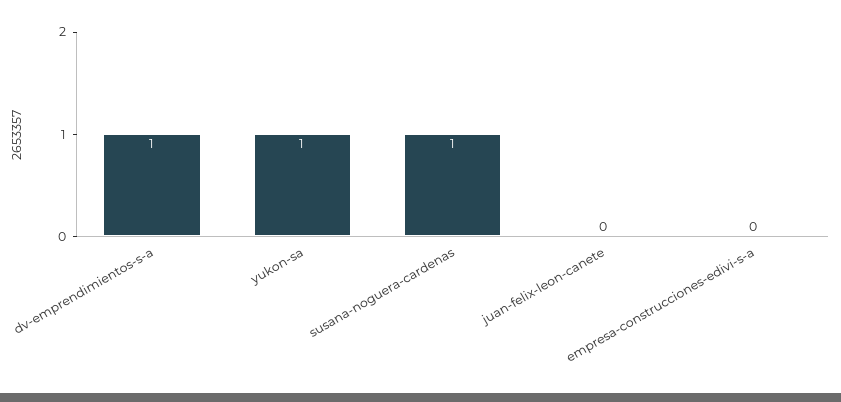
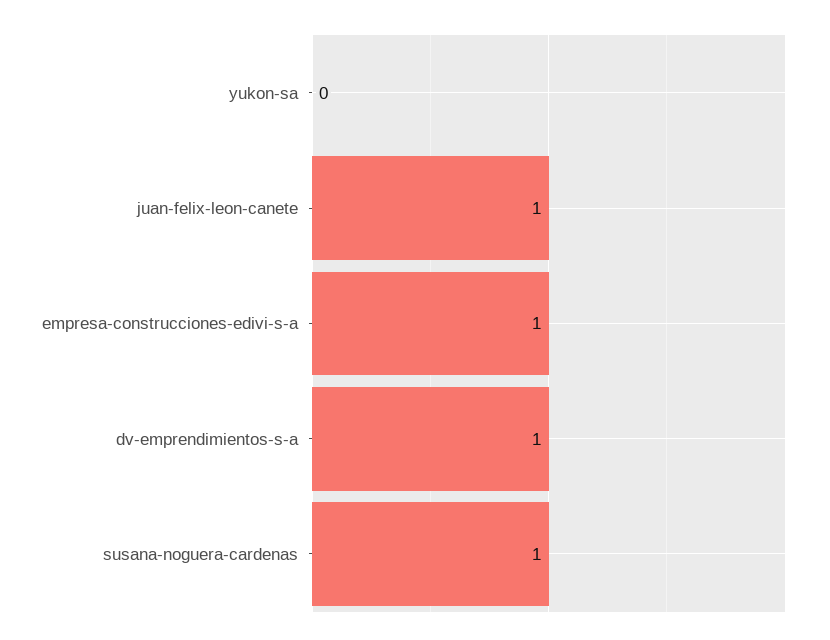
yukon-sa: 1 -> 0
juan-felix-leon-canete: 0 -> 1
empresa-construcciones-edivi-s-a: 0 -> 1

